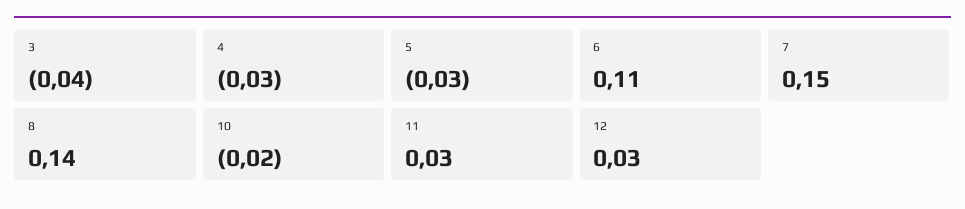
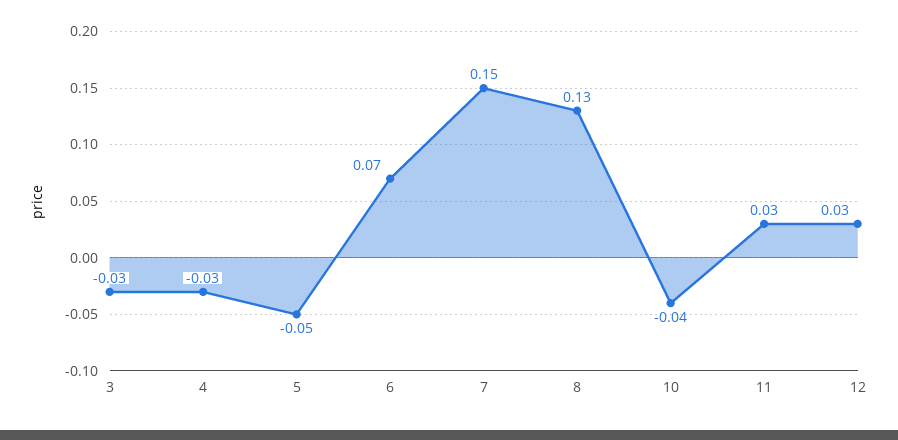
3: -0.04 -> -0.03
5: -0.03 -> -0.05
6: 0.11 -> 0.07
8: 0.14 -> 0.13
10: -0.02 -> -0.04

